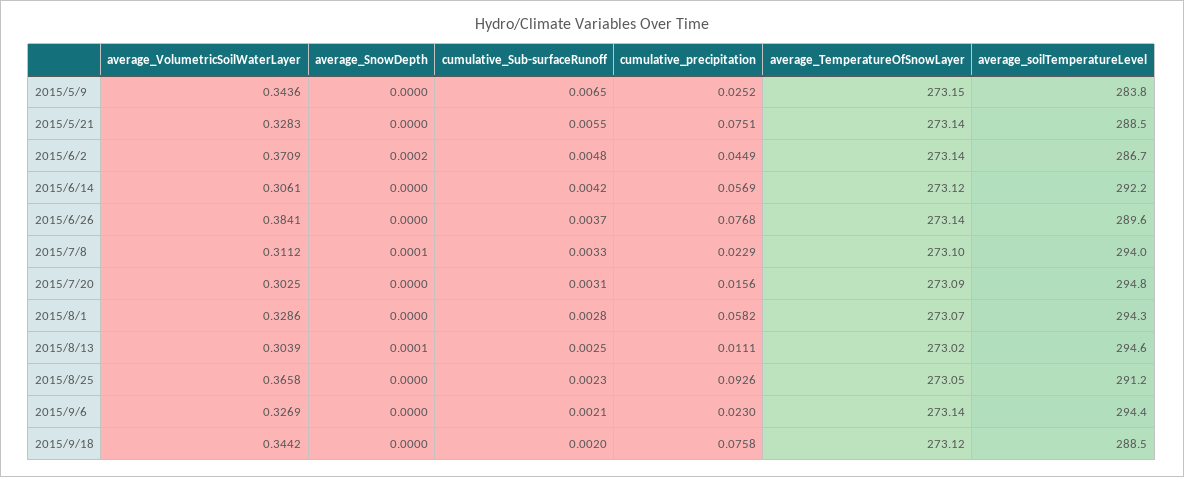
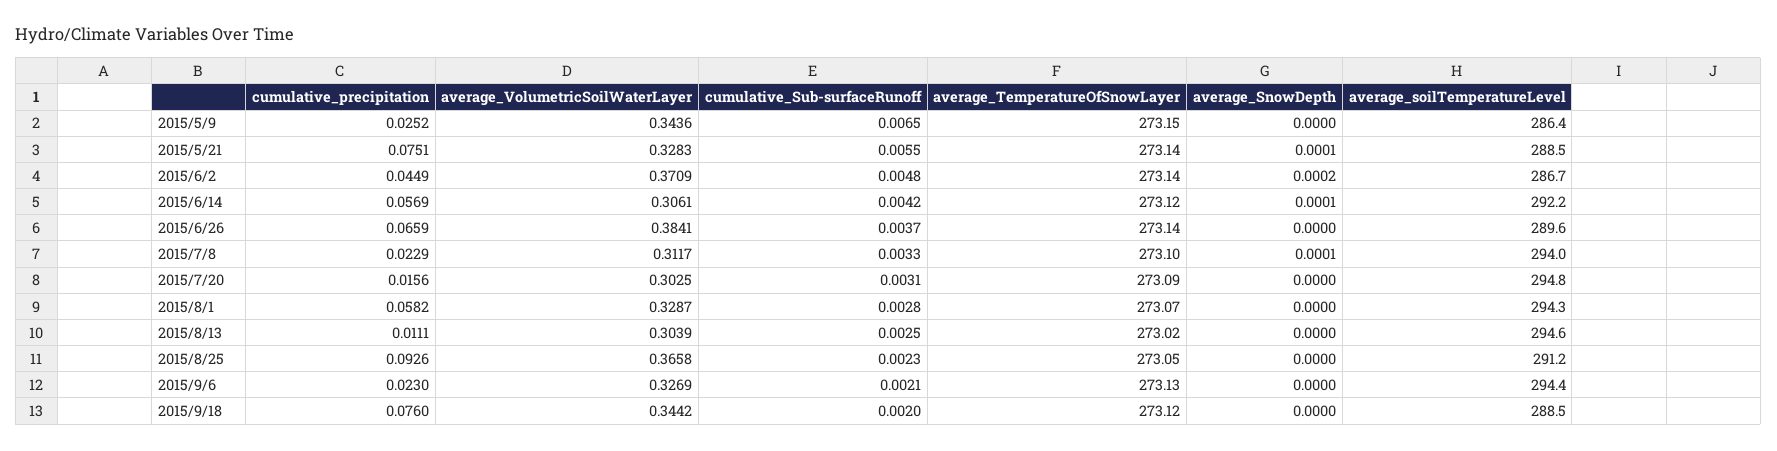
average_soilTemperatureLevel, 2015/5/9: 283.8 -> 286.4
average_SnowDepth, 2015/5/21: 0 -> 0.0001
average_SnowDepth, 2015/6/14: 0 -> 0.0001
cumulative_precipitation, 2015/6/26: 0.0768 -> 0.0659
average_VolumetricSoilWaterLayer, 2015/7/8: 0.3112 -> 0.3117
average_VolumetricSoilWaterLayer, 2015/8/1: 0.3286 -> 0.3287
average_SnowDepth, 2015/8/13: 0.0001 -> 0
average_TemperatureOfSnowLayer, 2015/9/6: 273.14 -> 273.13
cumulative_precipitation, 2015/9/18: 0.0758 -> 0.076

